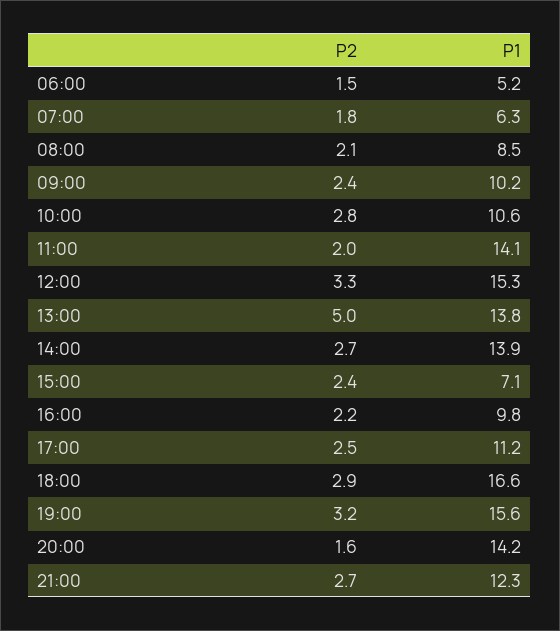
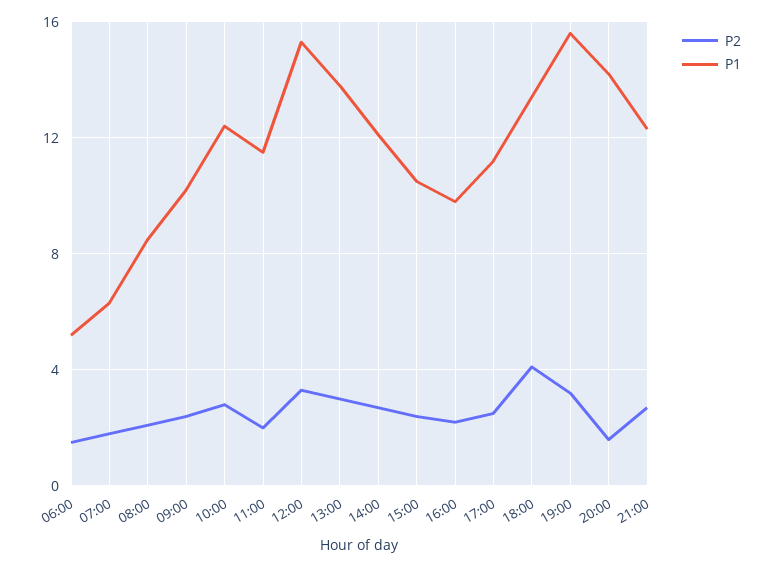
P1, 10:00: 10.6 -> 12.5
P1, 11:00: 14.1 -> 11.5
P2, 13:00: 5 -> 3
P1, 14:00: 13.9 -> 12
P1, 15:00: 7.1 -> 10.5
P2, 18:00: 2.9 -> 4
P1, 18:00: 16.6 -> 13.5

